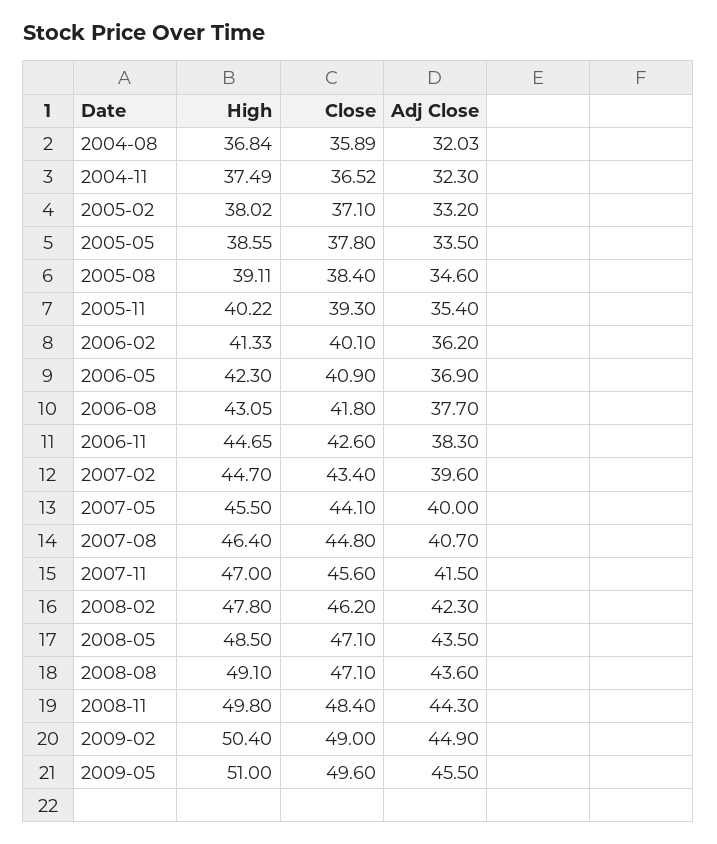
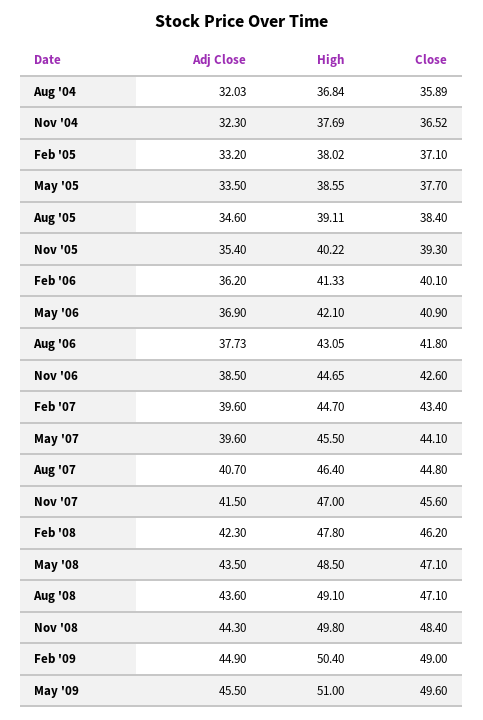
High, 2004-11: 37.49 -> 37.69
Close, 2005-05: 37.8 -> 37.7
High, 2006-05: 42.3 -> 42.1
Adj Close, 2006-08: 37.7 -> 37.73
Adj Close, 2006-11: 38.3 -> 38.5
Adj Close, 2007-05: 40 -> 39.6

